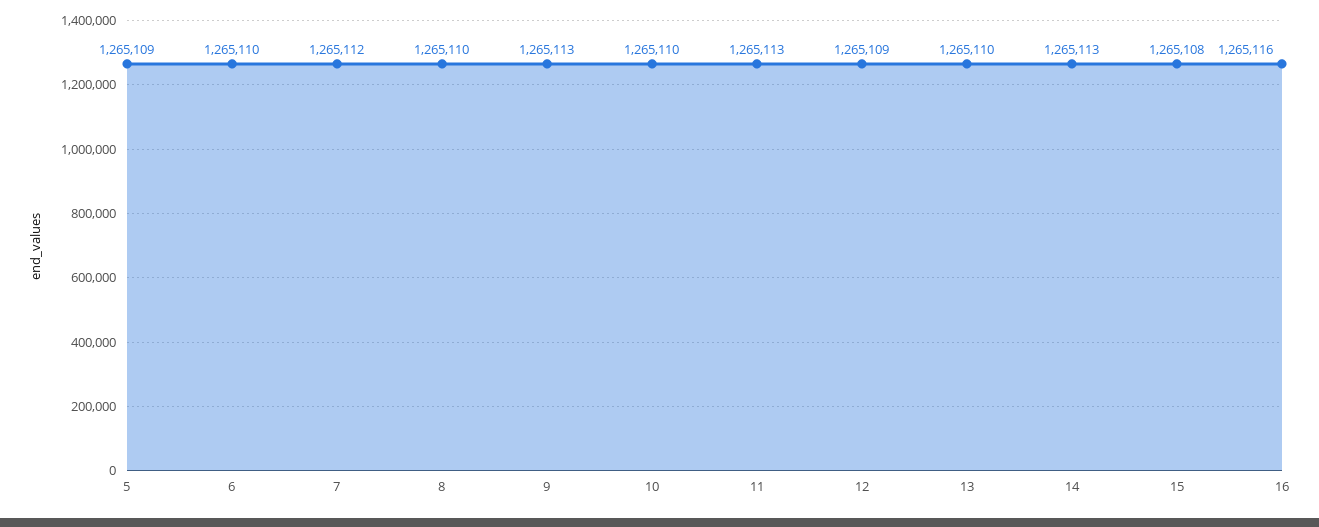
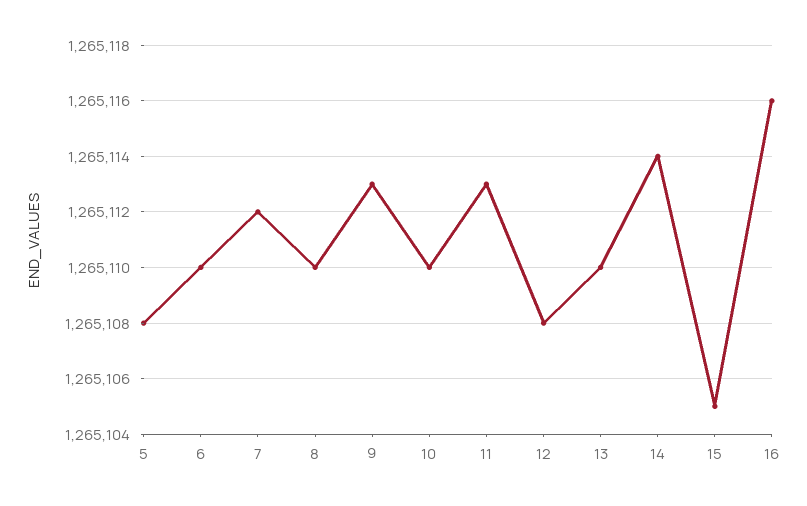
5: 1265109 -> 1265108
12: 1265109 -> 1265108
14: 1265113 -> 1265114
15: 1265108 -> 1265105

